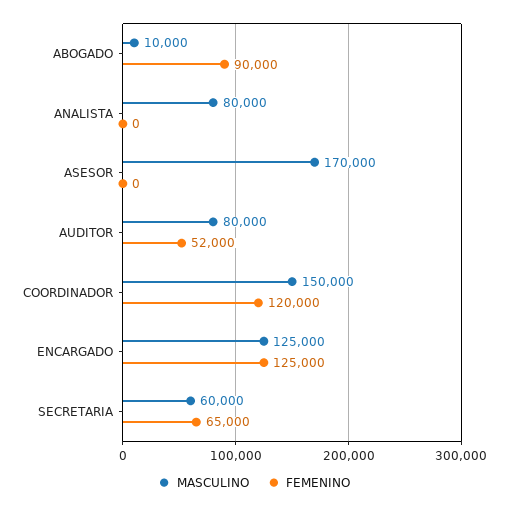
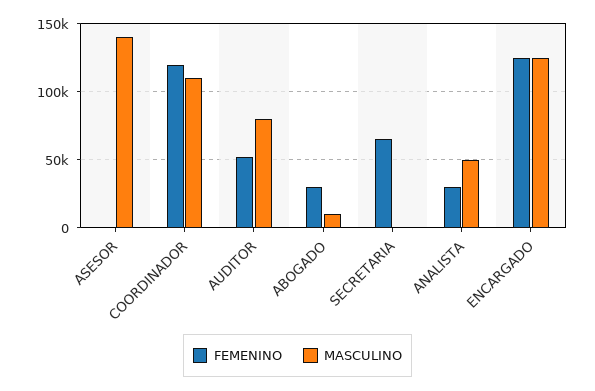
FEMENINO, ABOGADO: 90000 -> 30000
MASCULINO, ANALISTA: 80000 -> 50000
FEMENINO, ANALISTA: 0 -> 30000
MASCULINO, ASESOR: 170000 -> 140000
MASCULINO, COORDINADOR: 150000 -> 110000
MASCULINO, SECRETARIA: 60000 -> 0

